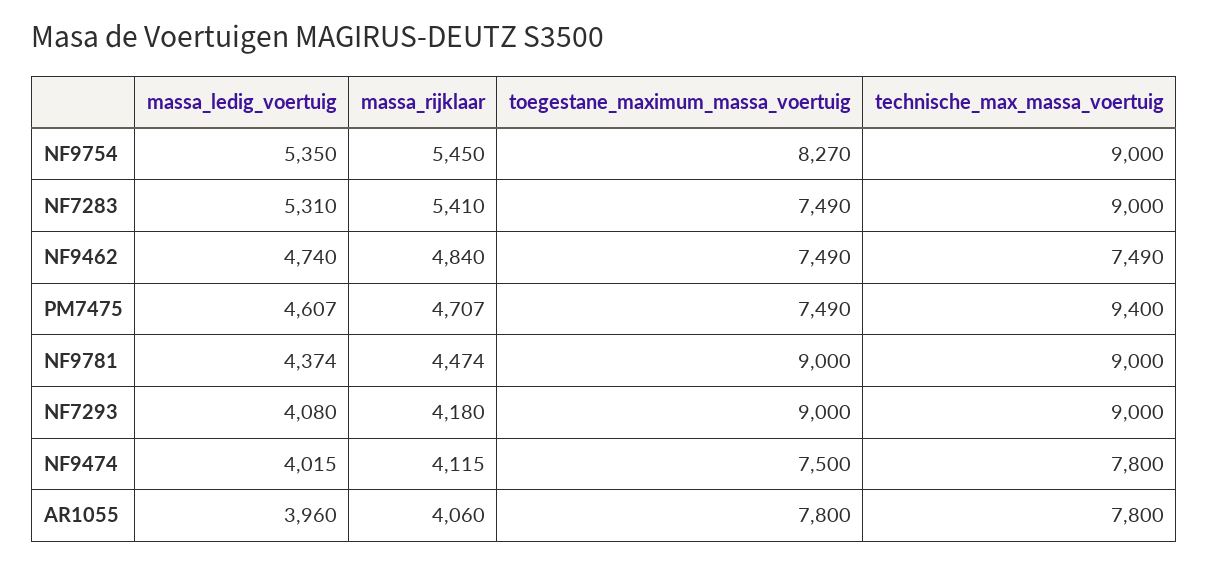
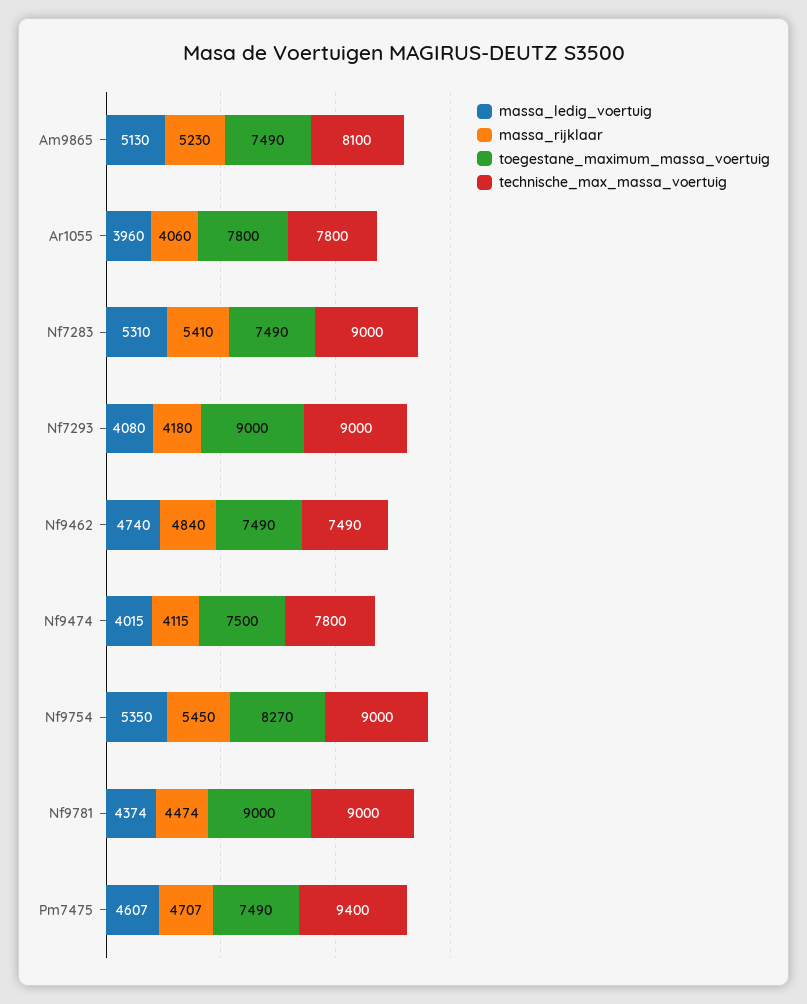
massa_ledig_voertuig, Am9865: none -> 5130
massa_rijklaar, Am9865: none -> 5230
toegestane_maximum_massa_voertuig, Am9865: none -> 7490
technische_max_massa_voertuig, Am9865: none -> 8100

